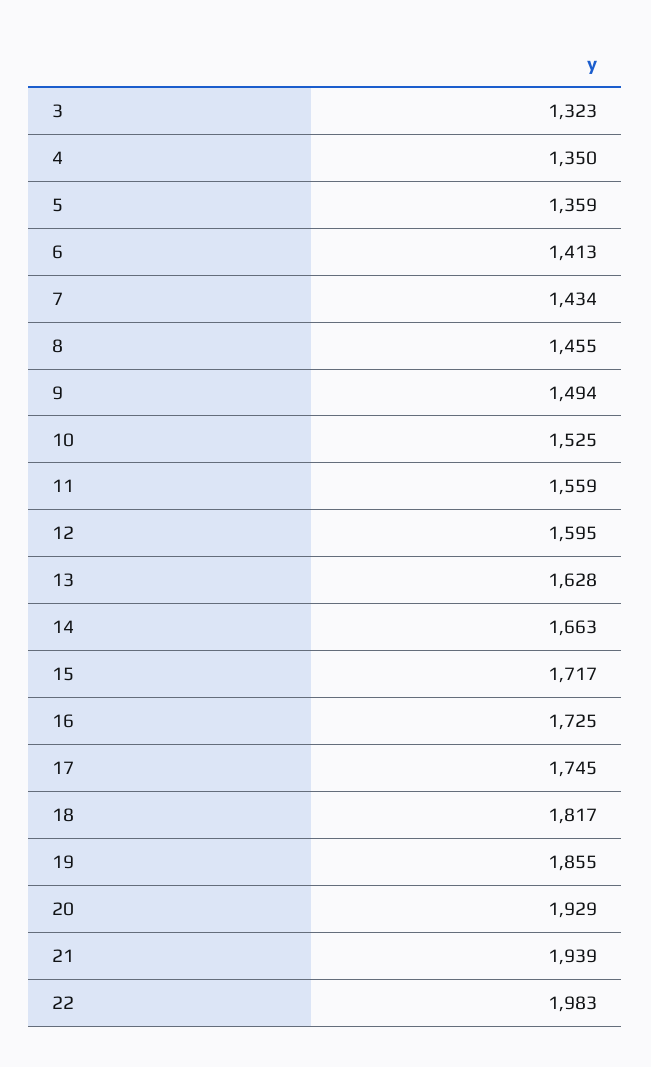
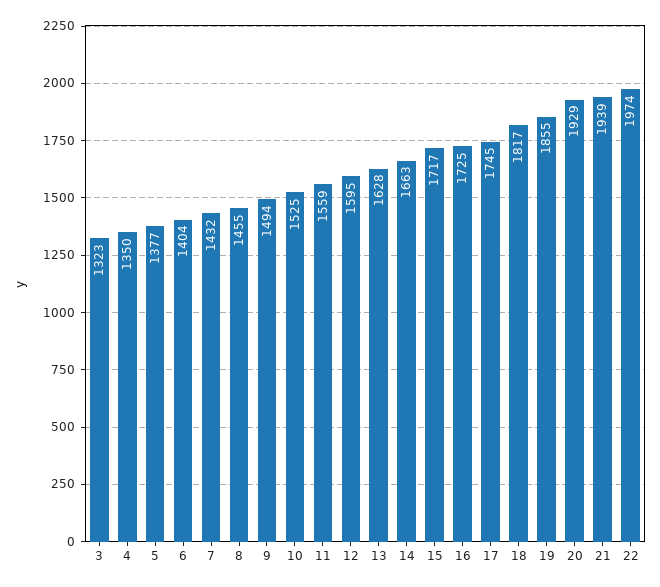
5: 1359 -> 1377
6: 1413 -> 1404
7: 1434 -> 1432
22: 1983 -> 1974

